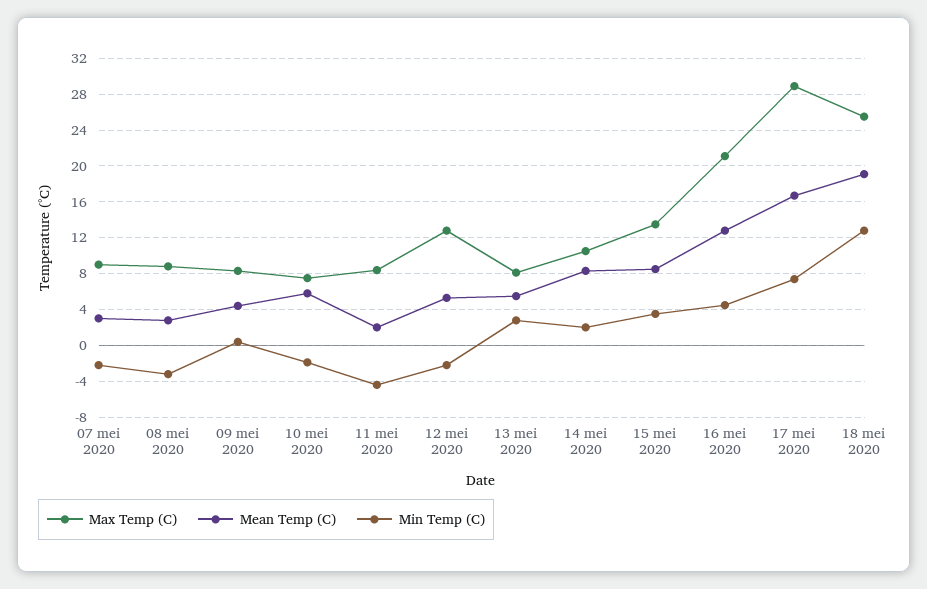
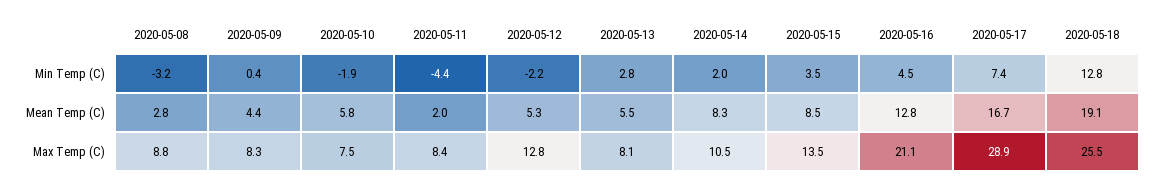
Max Temp (C), 07 mei 2020: 9 -> none
Mean Temp (C), 07 mei 2020: 3 -> none
Min Temp (C), 07 mei 2020: -2 -> none

